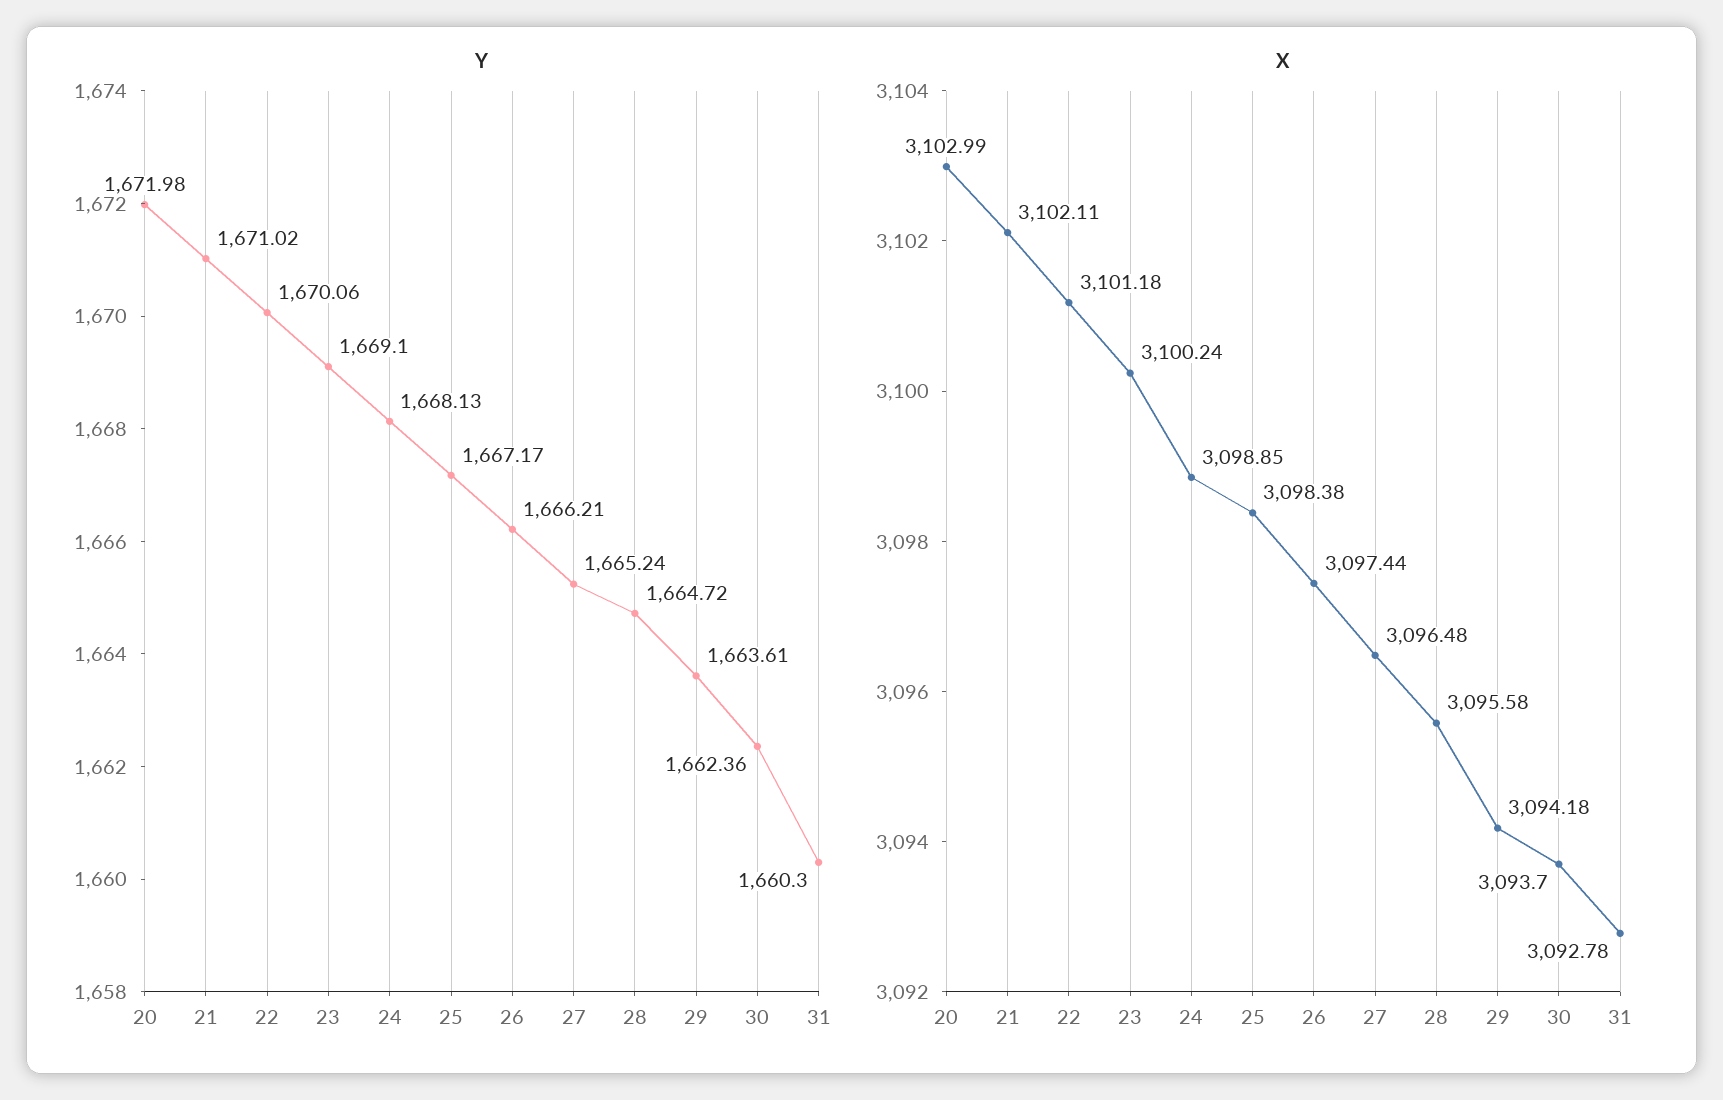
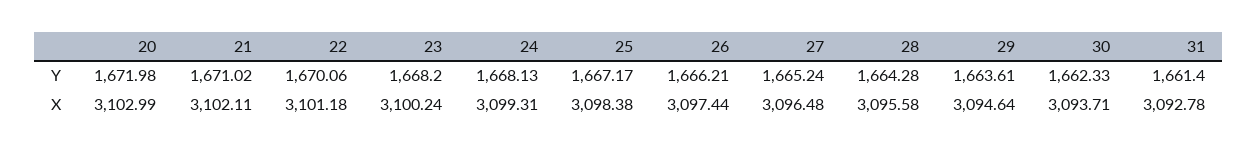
Y, 23: 1669.1 -> 1668.2
Y, 28: 1664.72 -> 1664.28
Y, 30: 1662.36 -> 1662.33
Y, 31: 1660.3 -> 1661.4
X, 24: 3098.85 -> 3099.31
X, 29: 3094.18 -> 3094.64
X, 30: 3093.7 -> 3093.71

